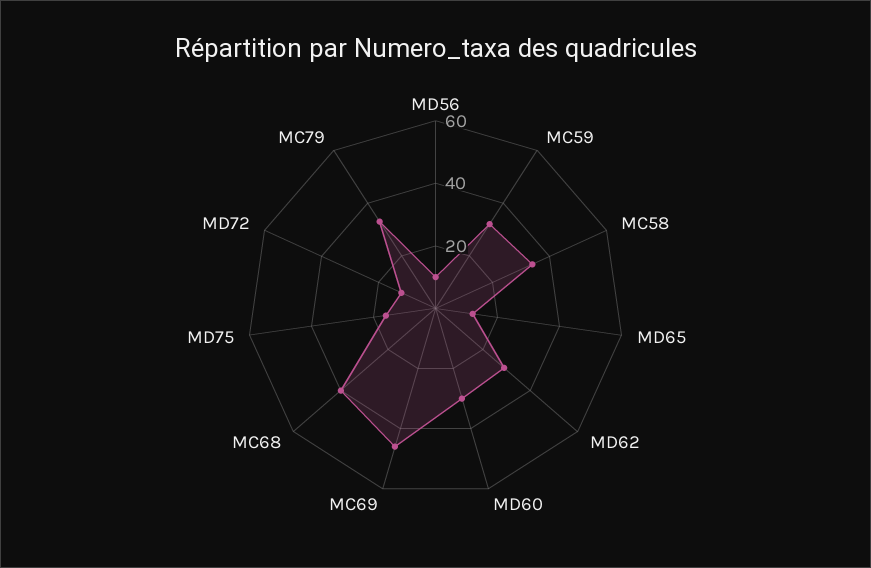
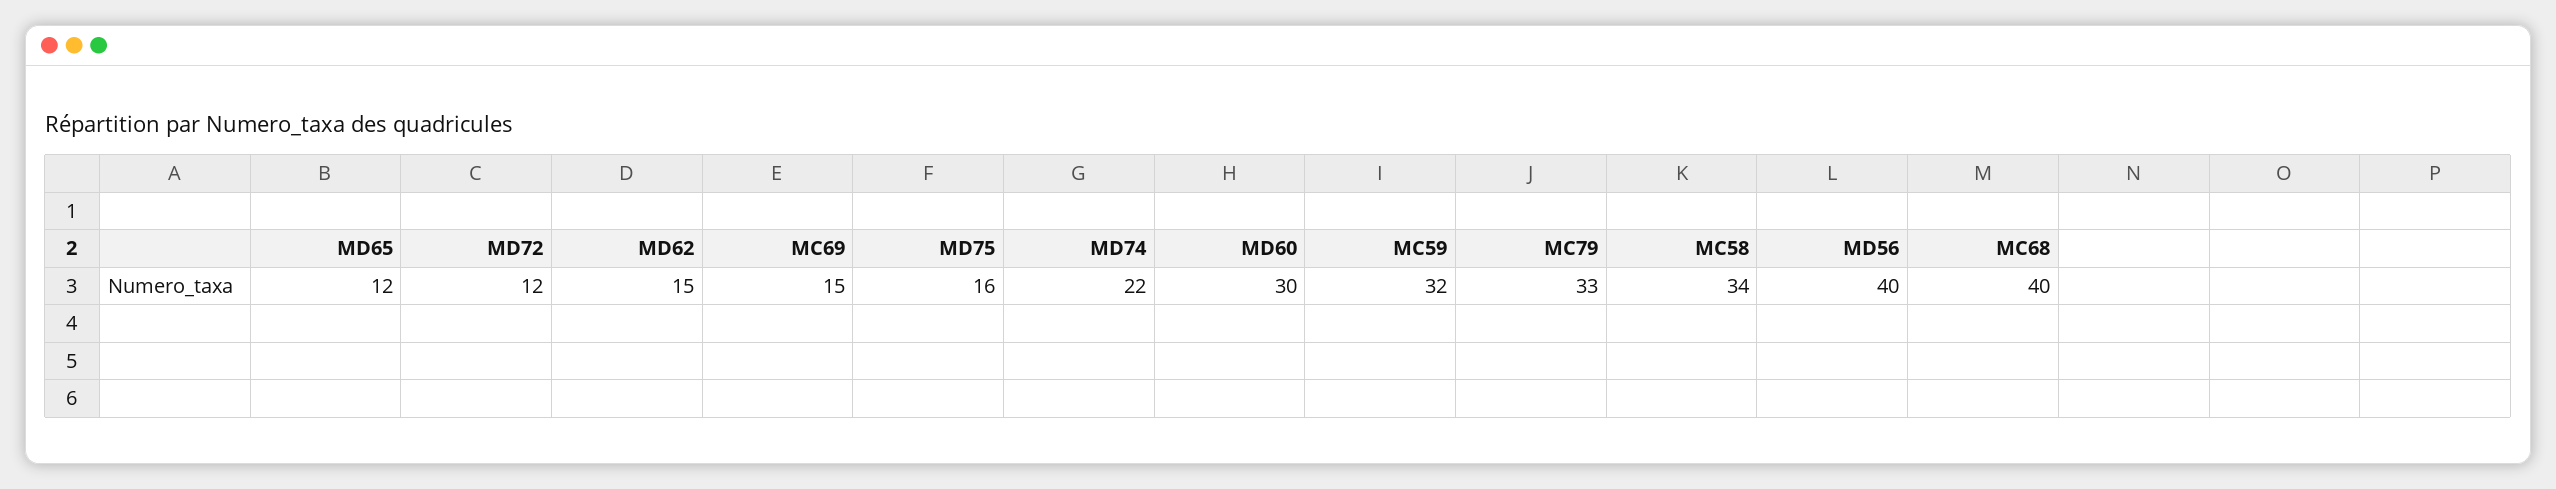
MD56: 10 -> 40
MD62: 30 -> 15
MC69: 45 -> 15
MD74: none -> 22

